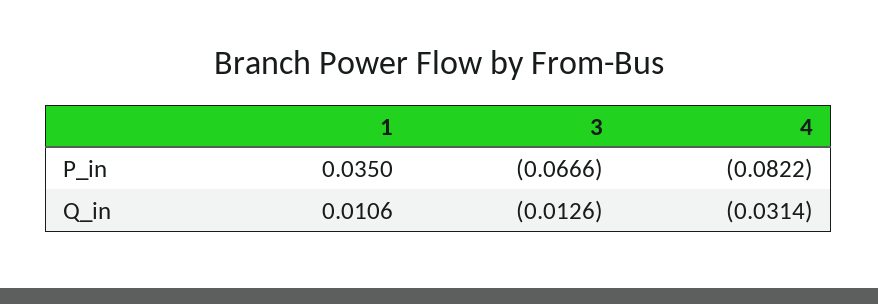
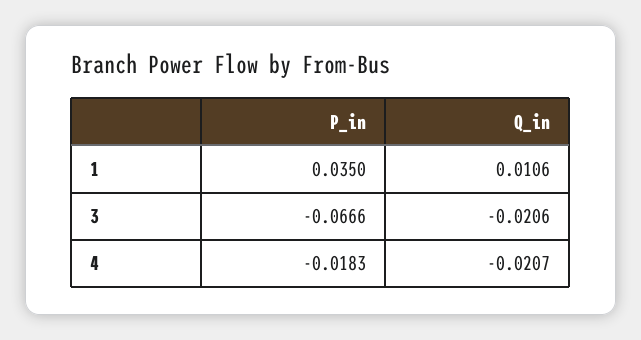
4, P_in: -0.0822 -> -0.0183
3, Q_in: -0.0126 -> -0.0206
4, Q_in: -0.0314 -> -0.0207

